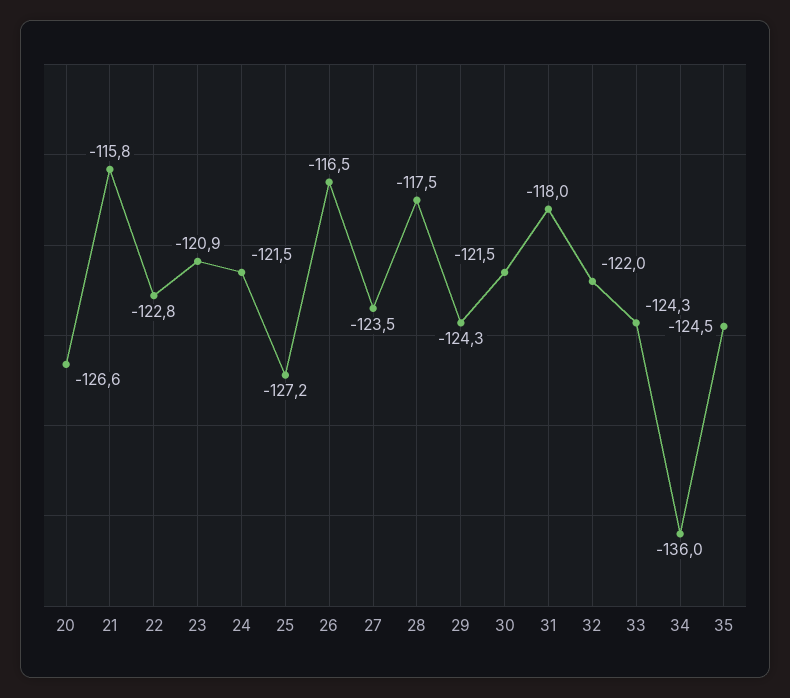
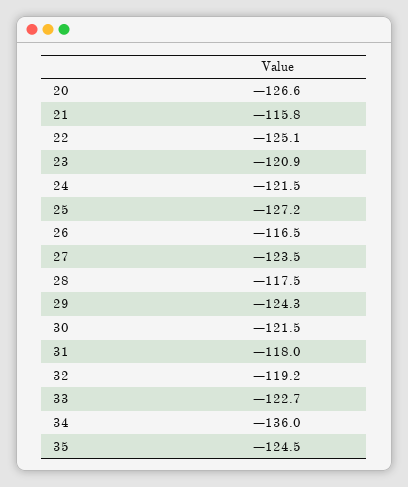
22: -122.8 -> -125.1
32: -122 -> -119.2
33: -124.3 -> -122.7

